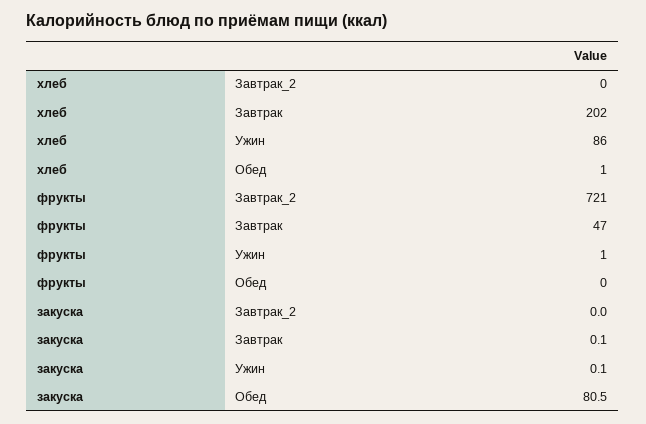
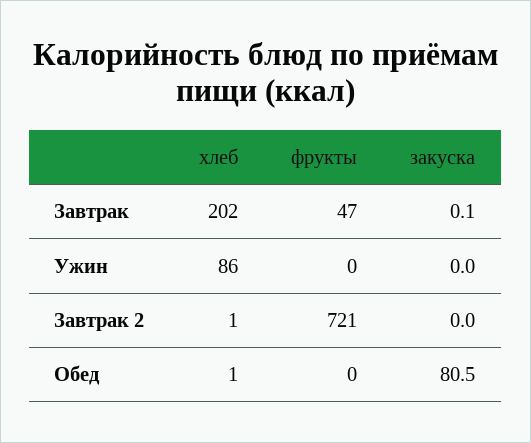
хлеб, Завтрак_2: 0 -> 1
фрукты, Ужин: 1 -> 0
закуска, Ужин: 0.1 -> 0

